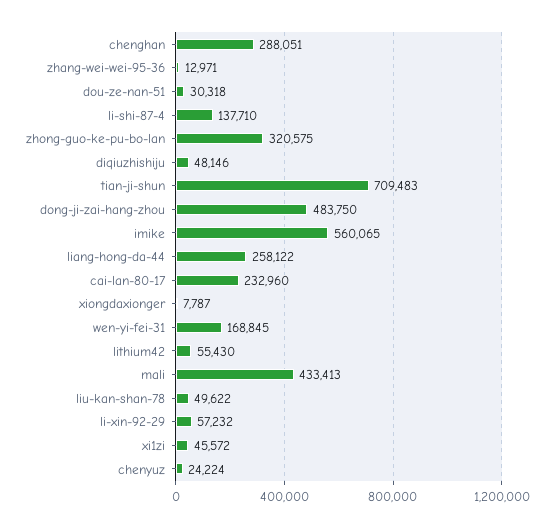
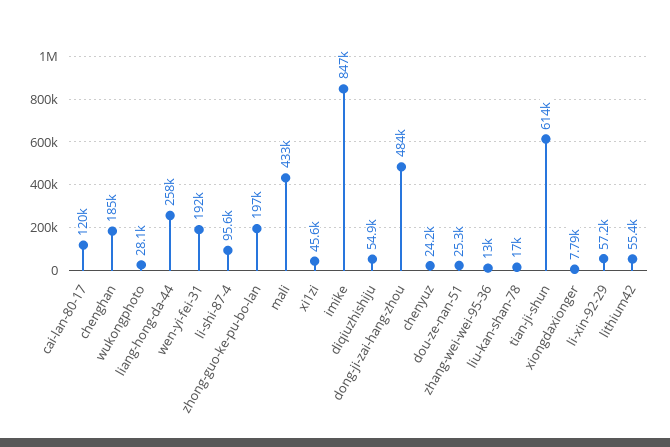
chenghan: 288051 -> 185000
dou-ze-nan-51: 30318 -> 25300
li-shi-87-4: 137710 -> 95600
zhong-guo-ke-pu-bo-lan: 320575 -> 197000
diqiuzhishiju: 48146 -> 54900
tian-ji-shun: 709483 -> 614000
imike: 560065 -> 847000
cai-lan-80-17: 232960 -> 120000
wen-yi-fei-31: 168845 -> 192000
liu-kan-shan-78: 49622 -> 17000
wukongphoto: none -> 28100

